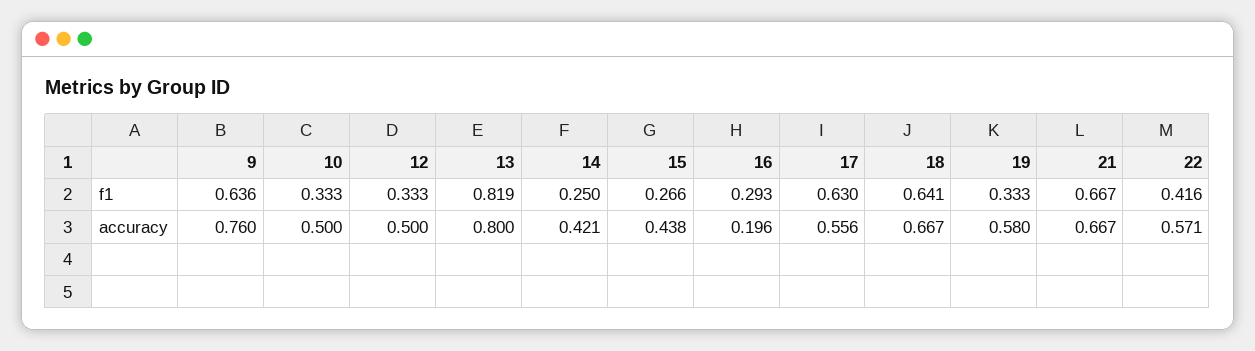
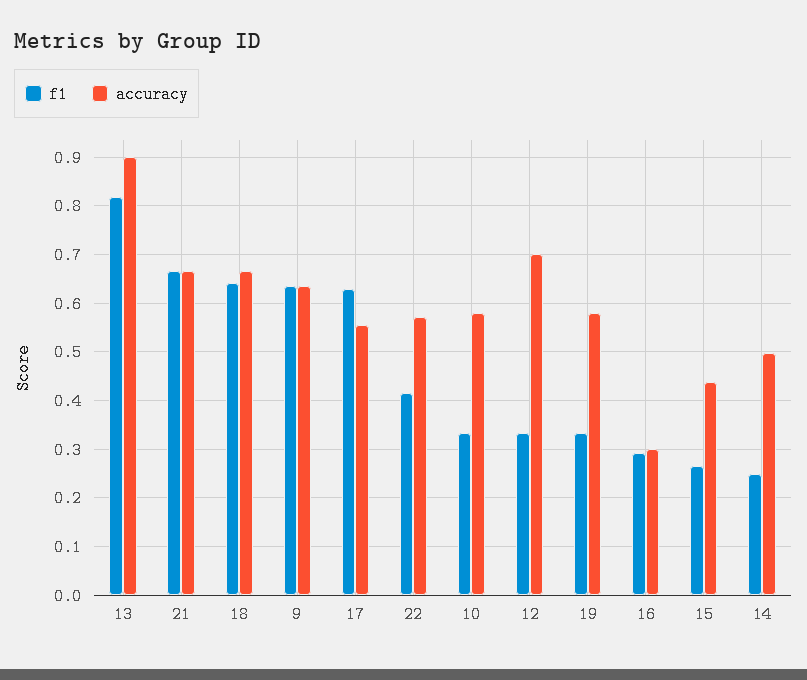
accuracy, 9: 0.76 -> 0.64
accuracy, 10: 0.5 -> 0.58
accuracy, 12: 0.5 -> 0.7
accuracy, 13: 0.8 -> 0.9
accuracy, 14: 0.421 -> 0.5
accuracy, 16: 0.196 -> 0.3

